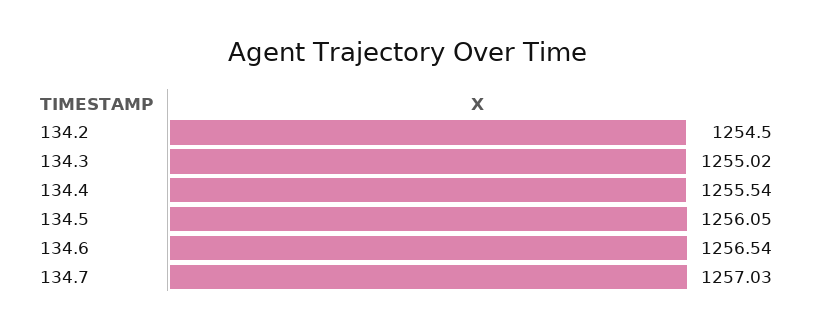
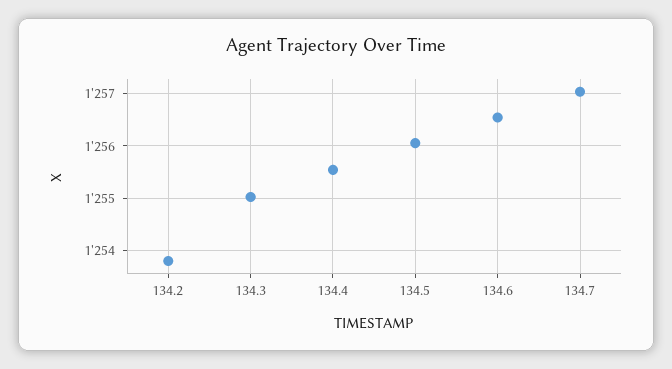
134.2: 1254.5 -> 1253.8

